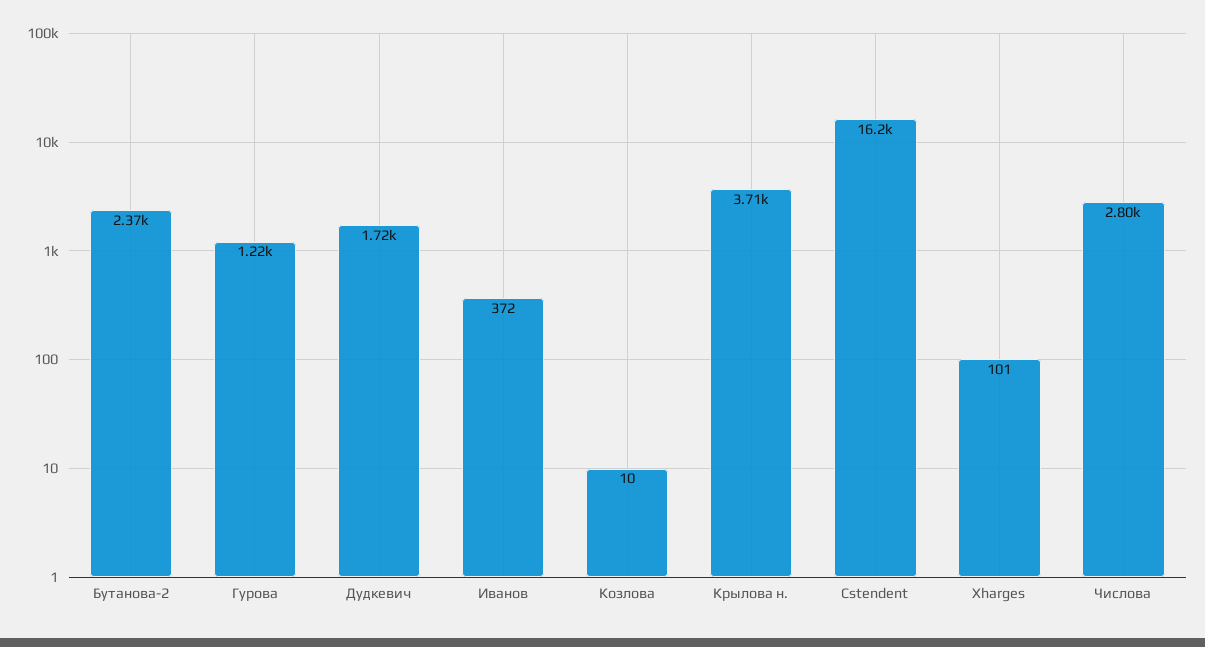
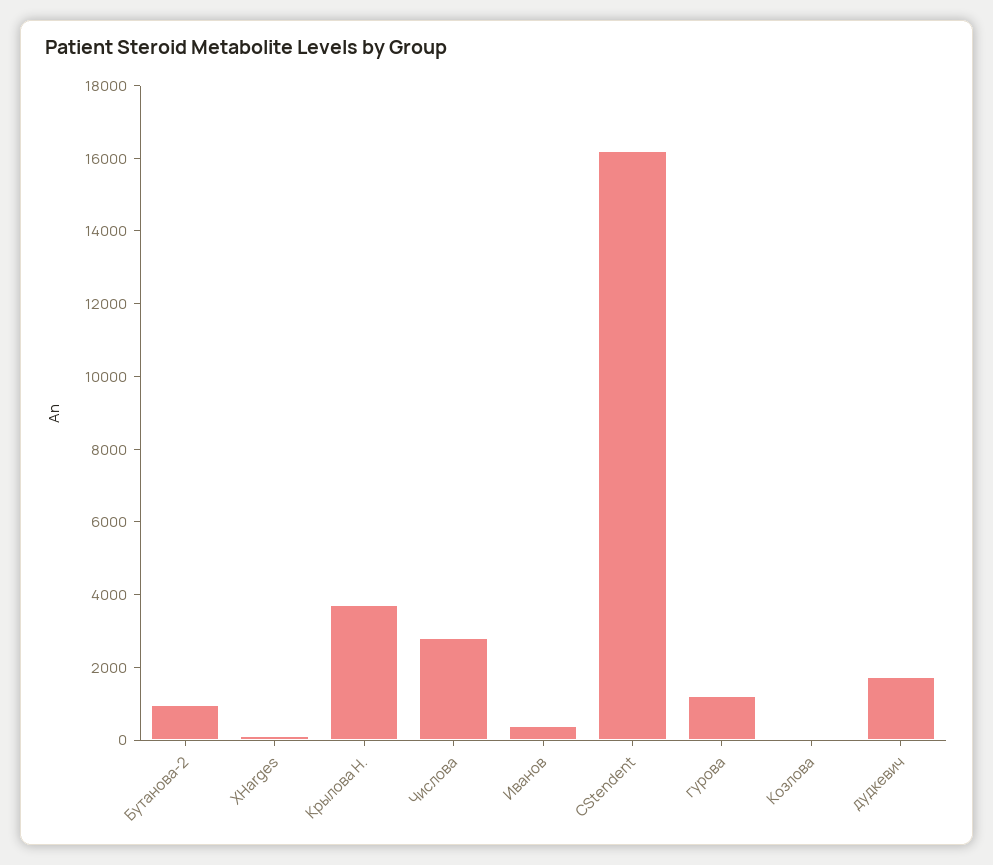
Бутанова-2: 2370 -> 1000

